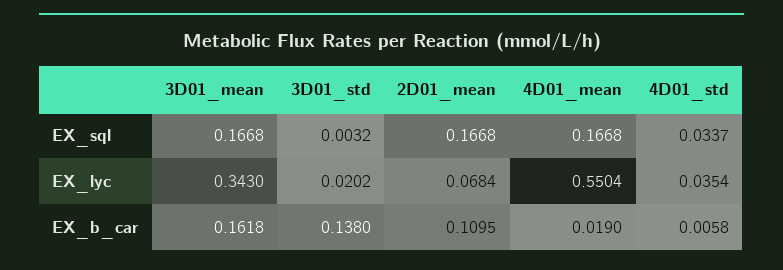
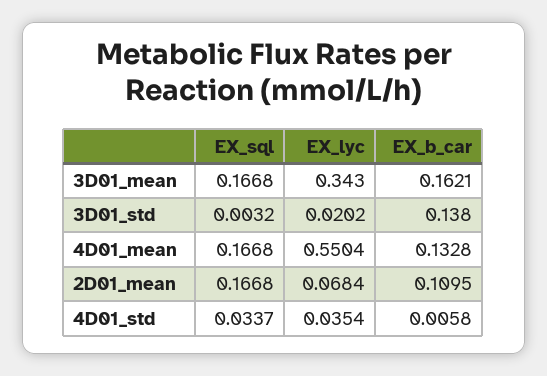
3D01_mean, EX_b_car: 0.1618 -> 0.1621
4D01_mean, EX_b_car: 0.019 -> 0.1328

